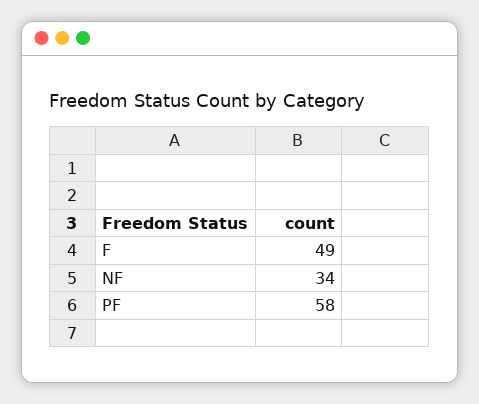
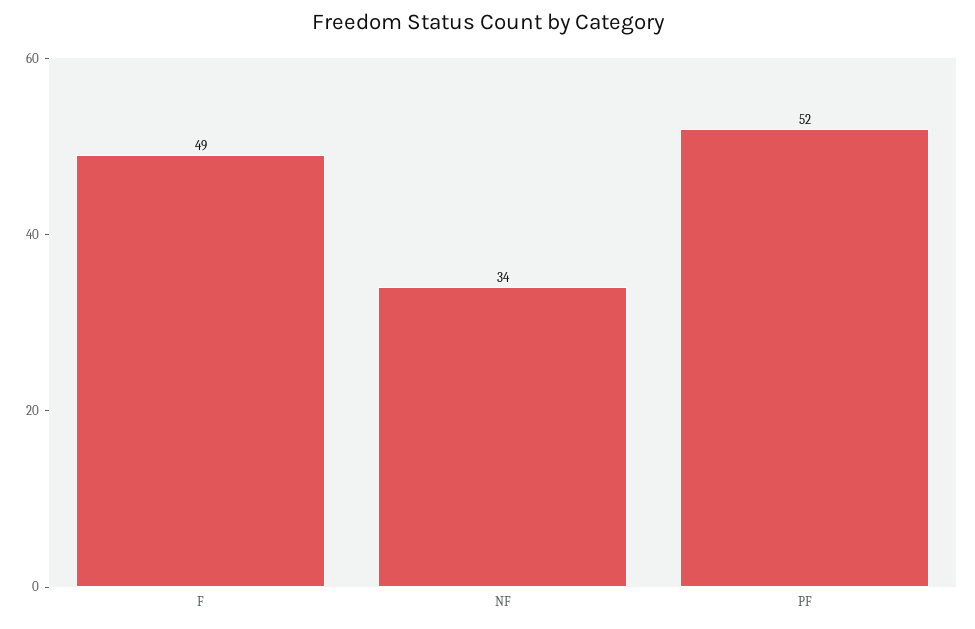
PF: 58 -> 52

